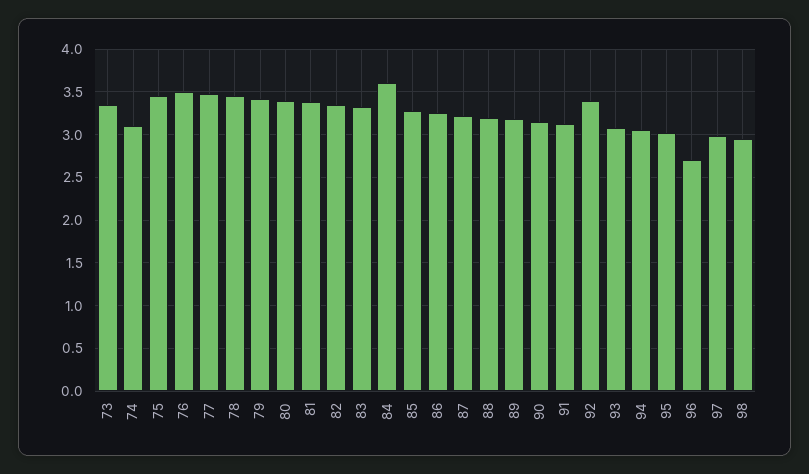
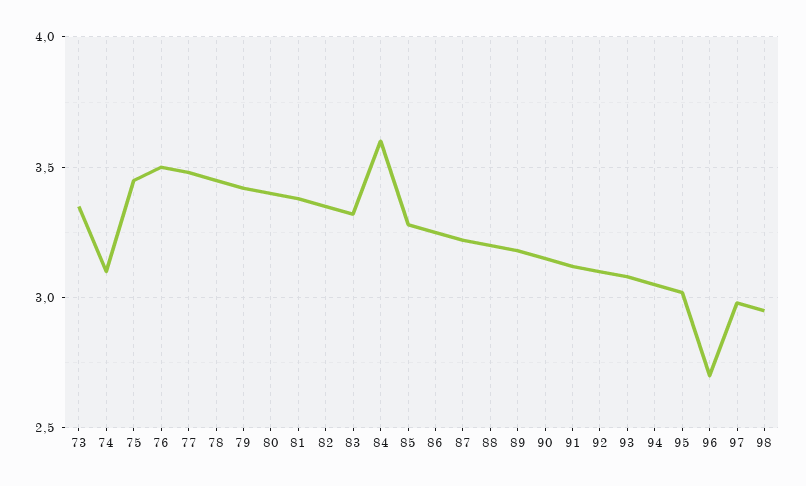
92: 3.4 -> 3.1

